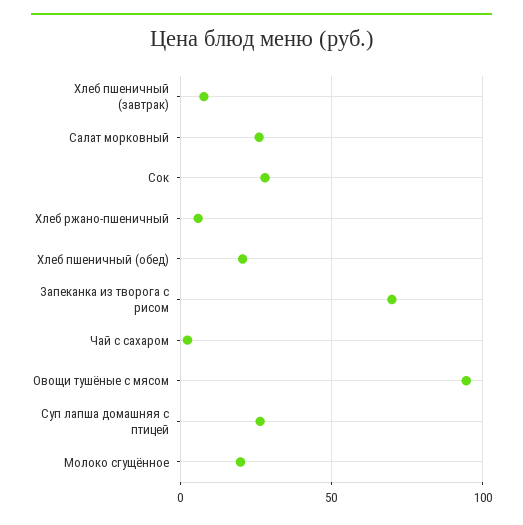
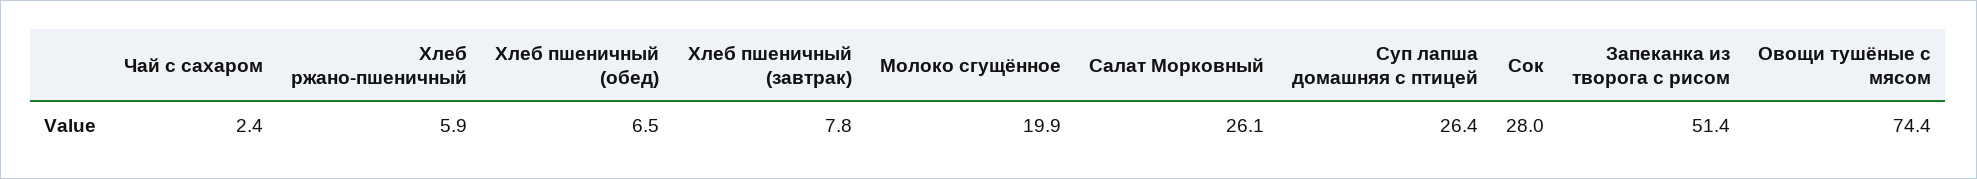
Хлеб пшеничный (обед): 20 -> 6.5
Запеканка из творога с рисом: 70 -> 51.4
Овощи тушёные с мясом: 95 -> 74.4

